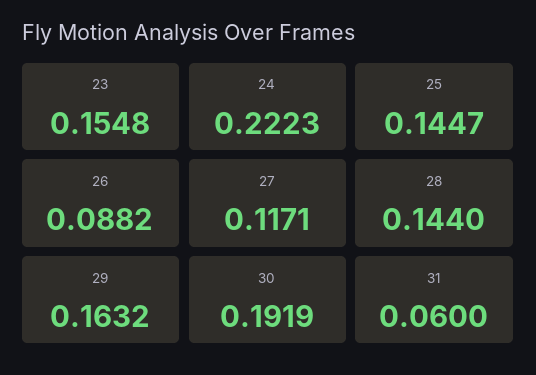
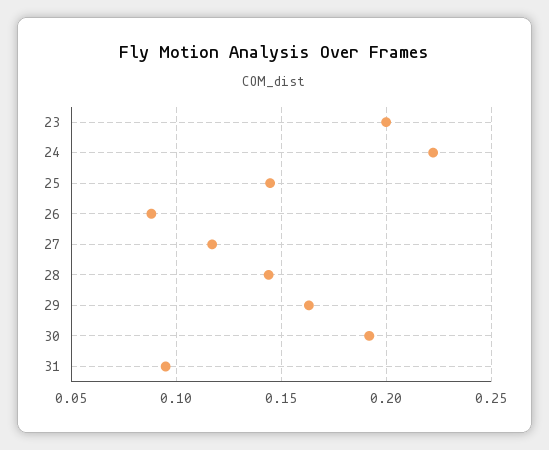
23: 0.1548 -> 0.2
31: 0.06 -> 0.095

